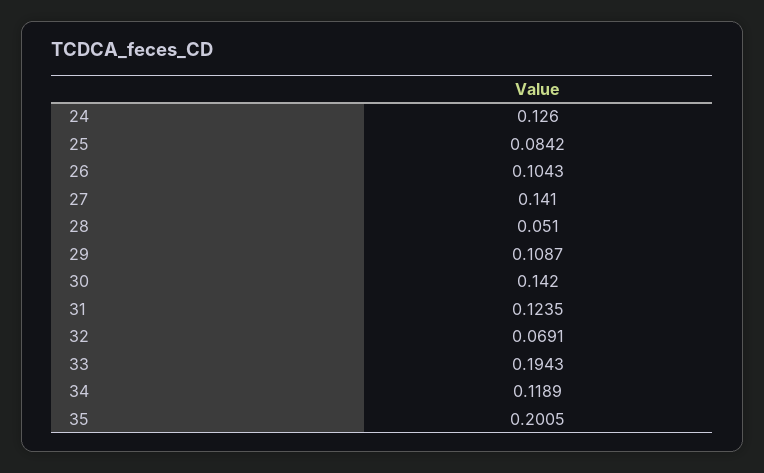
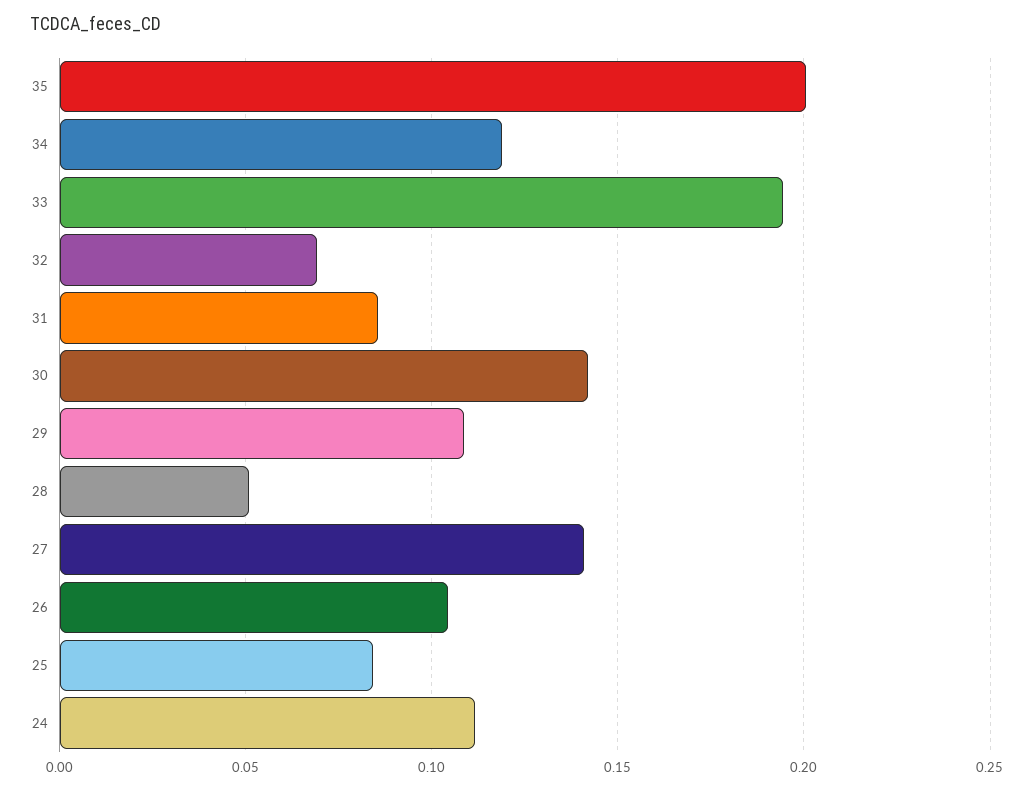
24: 0.126 -> 0.11
31: 0.1235 -> 0.085

